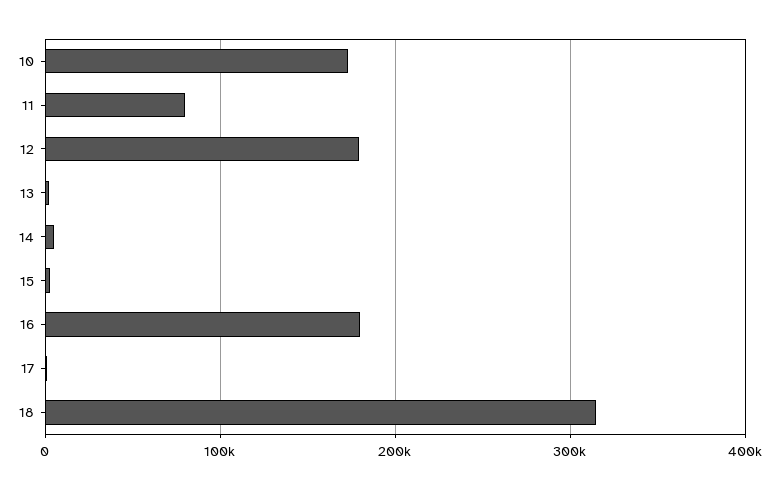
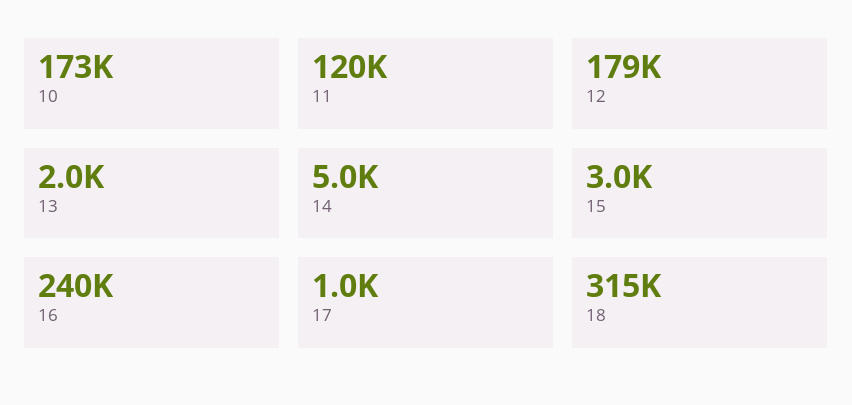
11: 80000 -> 120000
16: 180000 -> 240000

